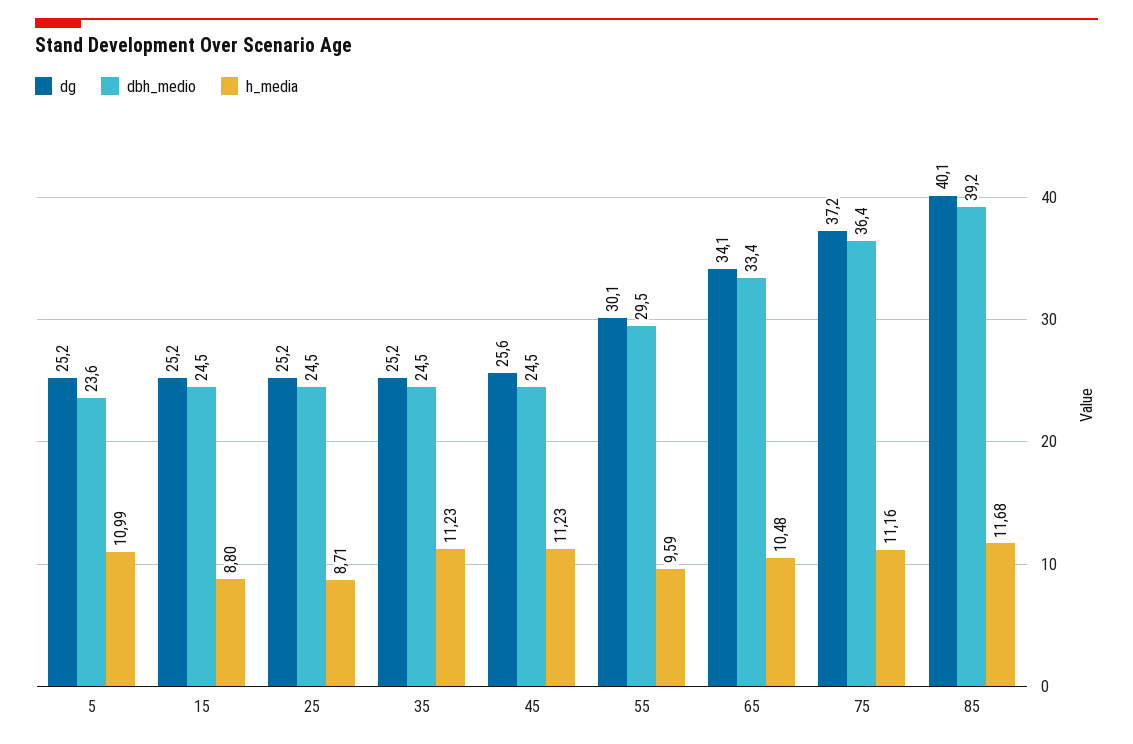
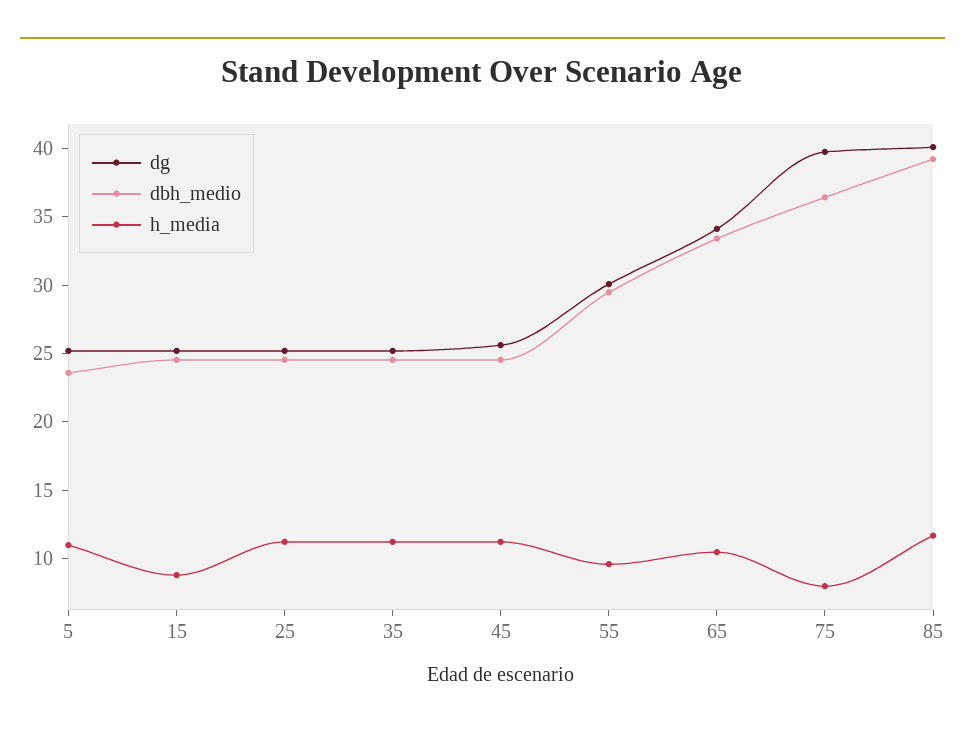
h_media, 25: 8.71 -> 11
dg, 75: 37.2 -> 40
h_media, 75: 11.16 -> 8

